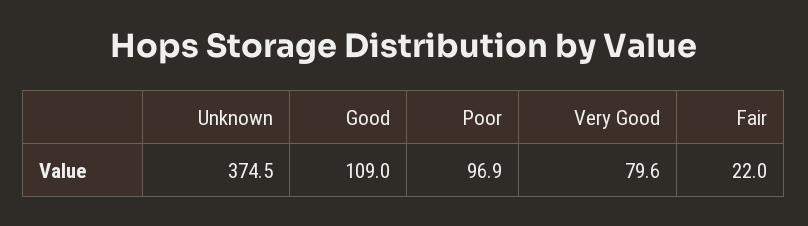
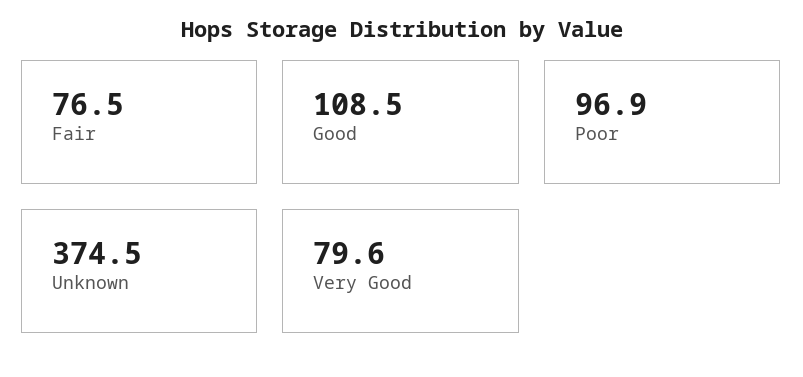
Good: 109 -> 108.5
Fair: 22 -> 76.5

